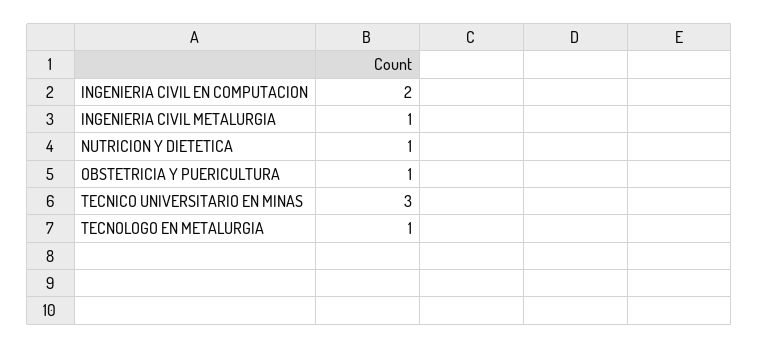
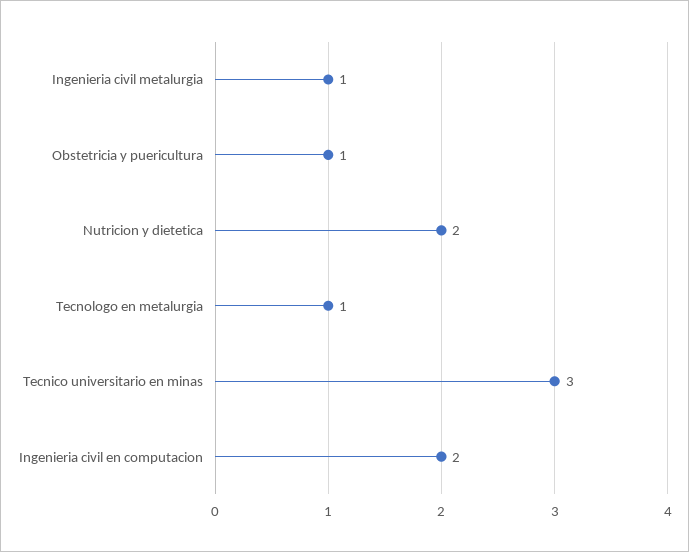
NUTRICION Y DIETETICA: 1 -> 2

